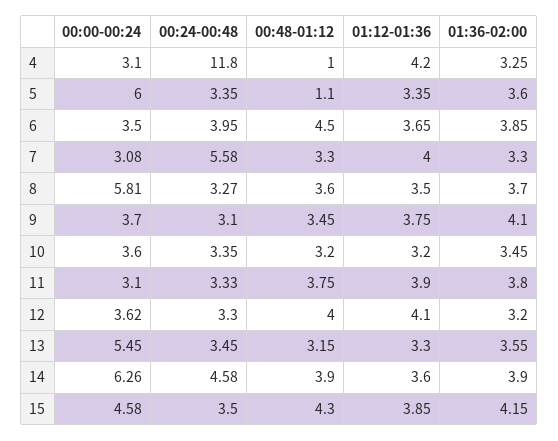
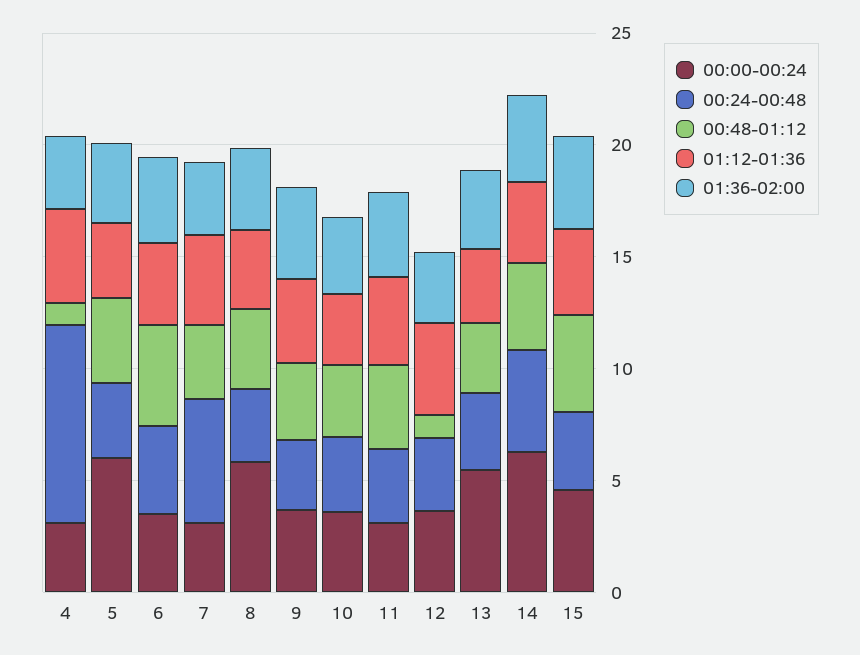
00:24-00:48, 4: 11.8 -> 9
00:48-01:12, 5: 1.1 -> 4
00:48-01:12, 12: 4 -> 1

